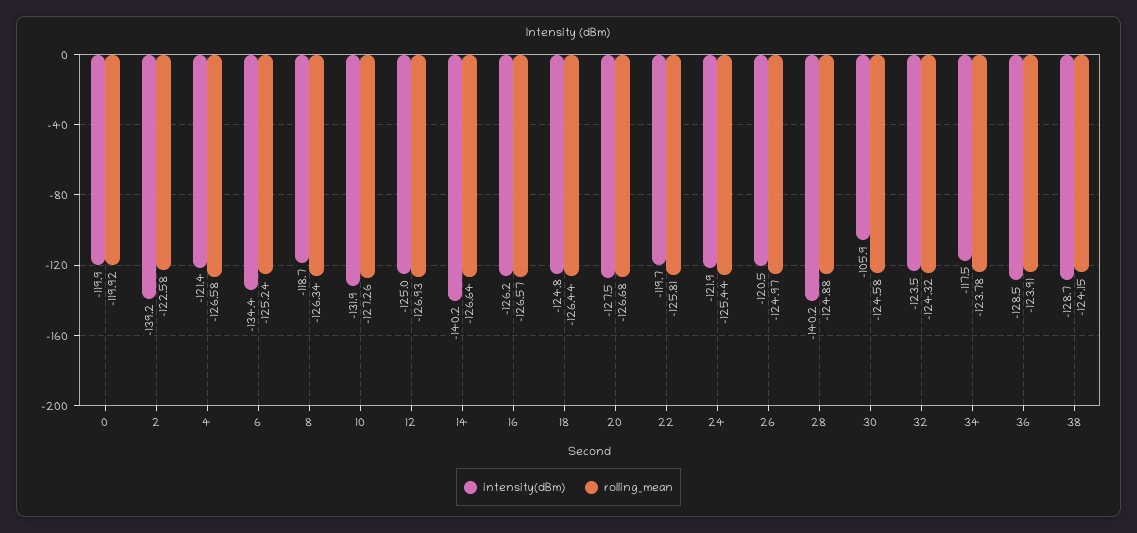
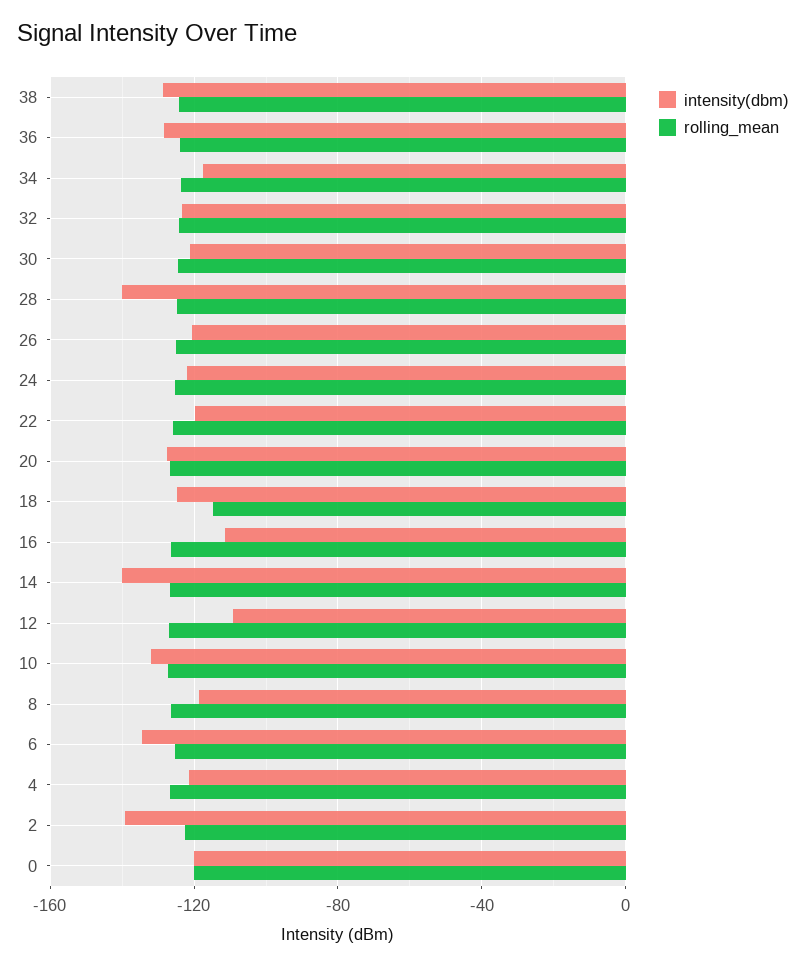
intensity(dBm), 12: -125 -> -110
intensity(dBm), 16: -126.2 -> -110
rolling_mean, 18: -126.44 -> -115
intensity(dBm), 30: -105.9 -> -120

